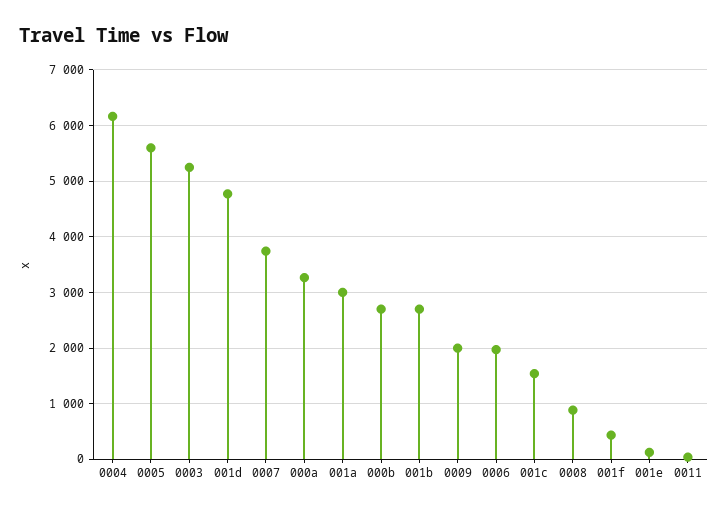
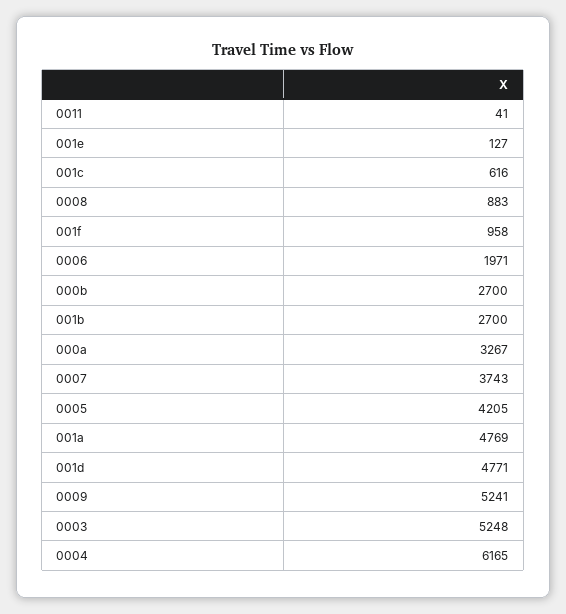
0005: 5600 -> 4205
001a: 3000 -> 4769
0009: 2000 -> 5241
001c: 1600 -> 616
001f: 400 -> 958

